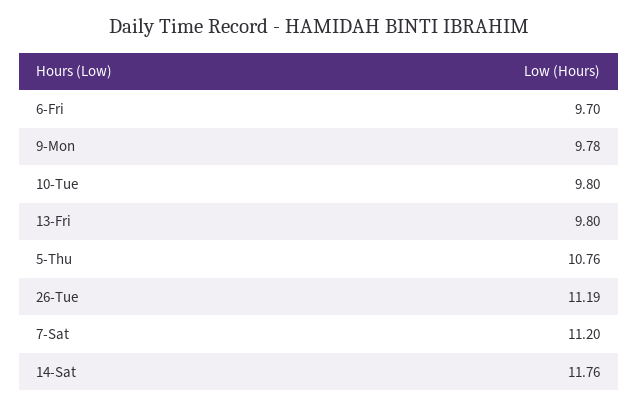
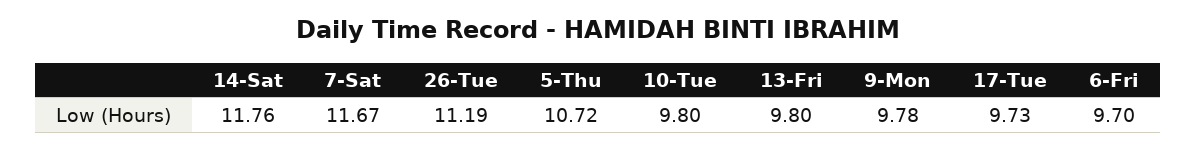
5-Thu: 10.76 -> 10.72
7-Sat: 11.2 -> 11.67
17-Tue: none -> 9.73

